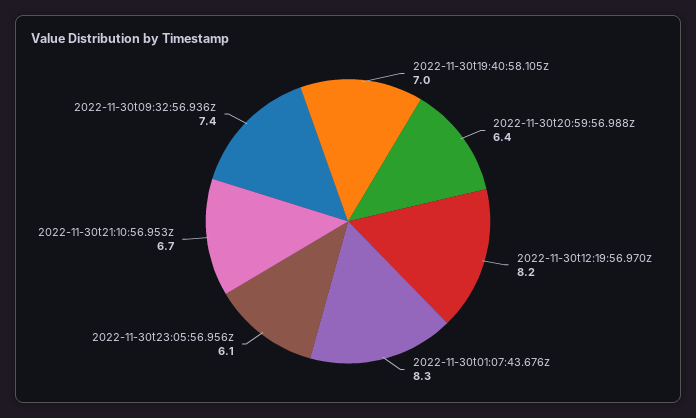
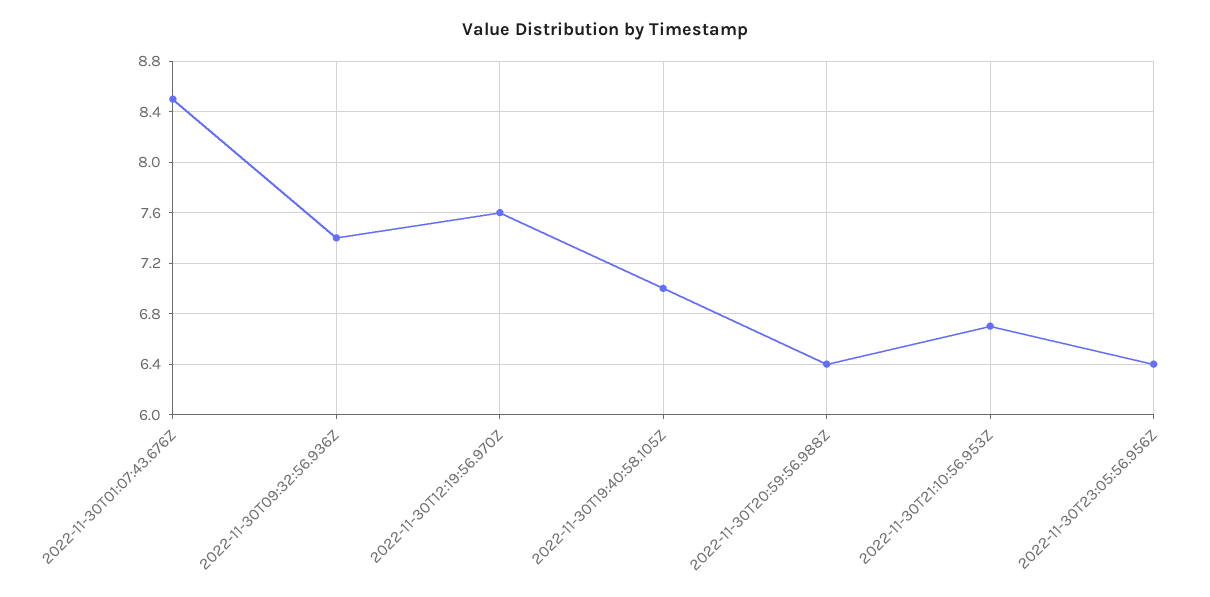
2022-11-30t12:19:56.970z: 8.2 -> 7.6
2022-11-30t01:07:43.676z: 8.3 -> 8.5
2022-11-30t23:05:56.956z: 6.1 -> 6.4

